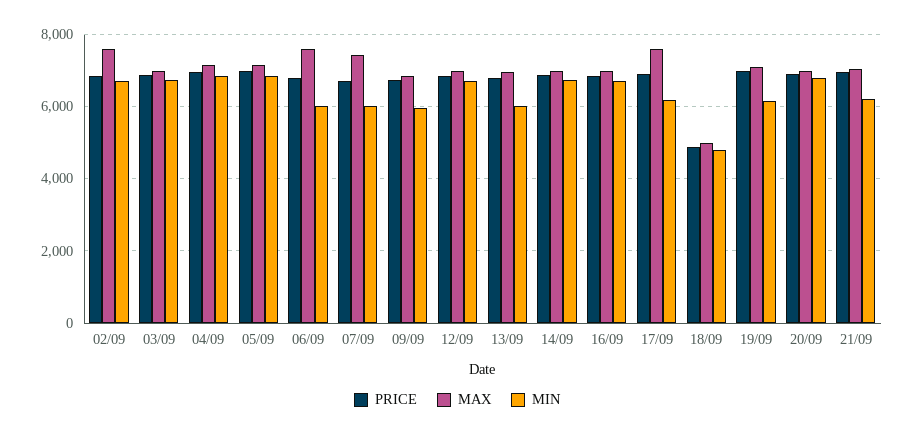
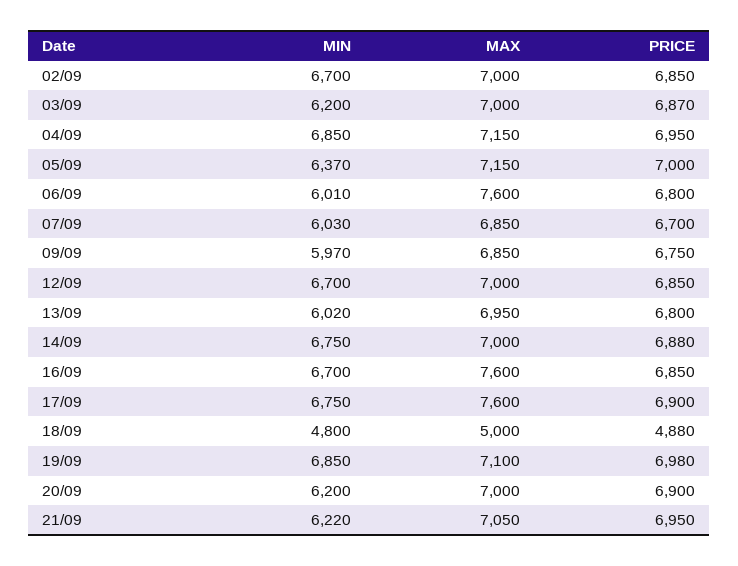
MAX, 02/09: 7600 -> 7000
MIN, 03/09: 6800 -> 6200
MIN, 05/09: 6800 -> 6370
MAX, 07/09: 7400 -> 6850
MAX, 16/09: 7000 -> 7600
MIN, 17/09: 6200 -> 6750
MIN, 19/09: 6200 -> 6850
MIN, 20/09: 6800 -> 6200

